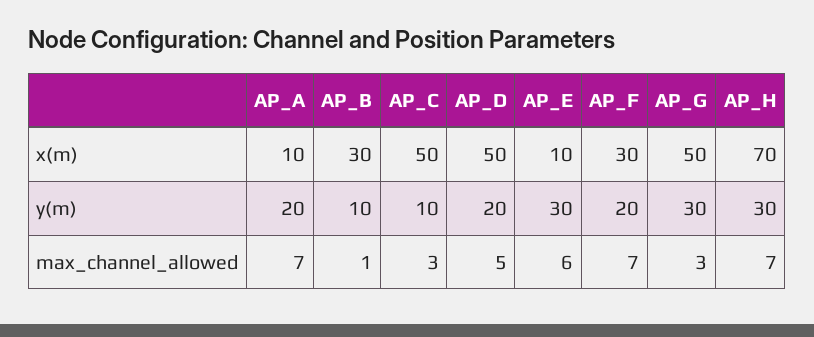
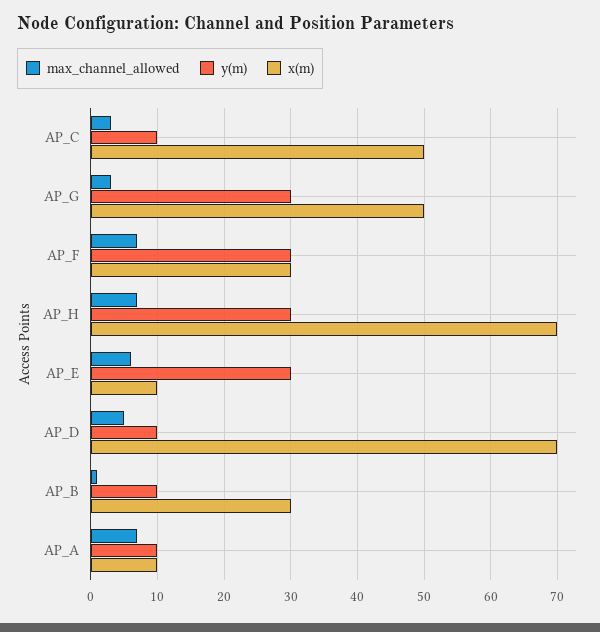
x(m), AP_D: 50 -> 70
y(m), AP_A: 20 -> 10
y(m), AP_D: 20 -> 10
y(m), AP_F: 20 -> 30

